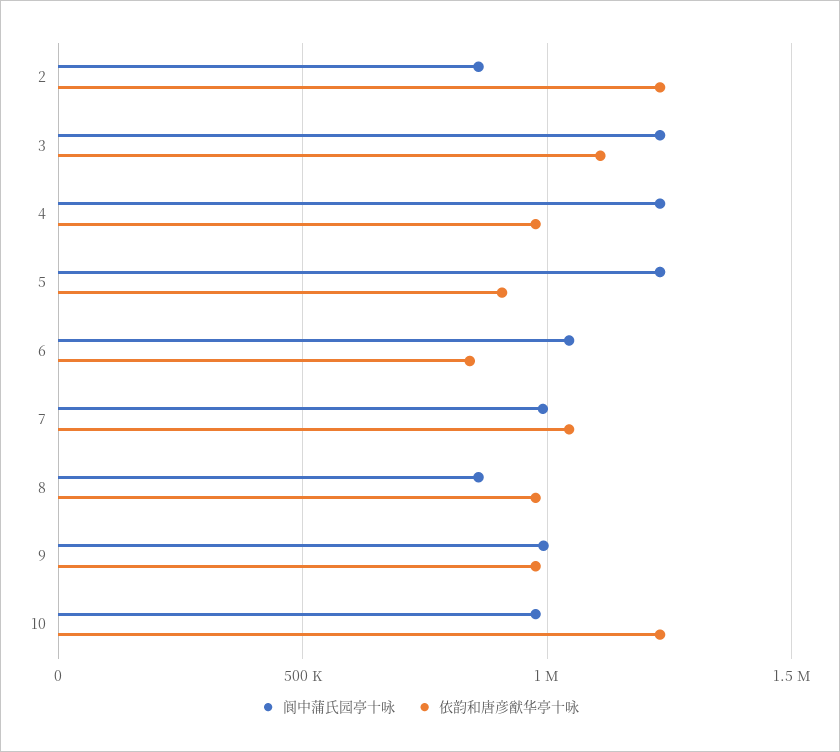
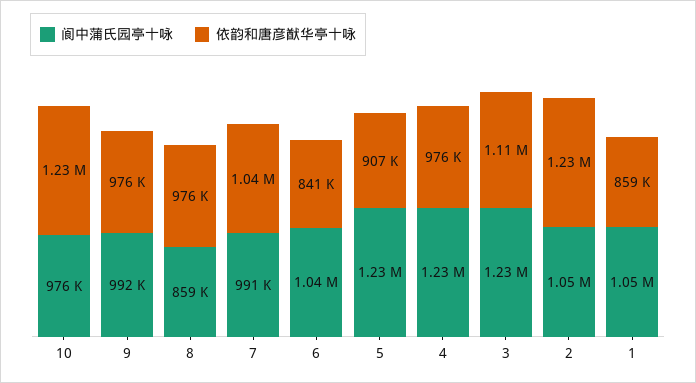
阆中蒲氏园亭十咏, 2: 850000 -> 1050000
阆中蒲氏园亭十咏, 1: none -> 1050000
依韵和唐彦猷华亭十咏, 1: none -> 859000

